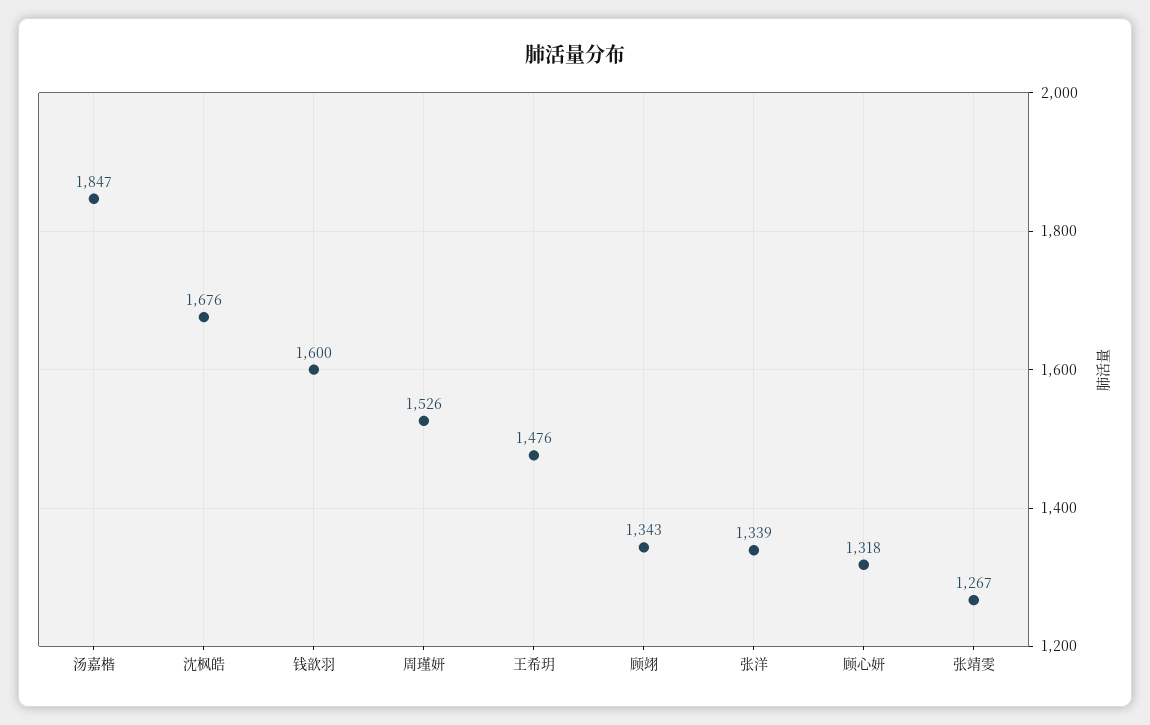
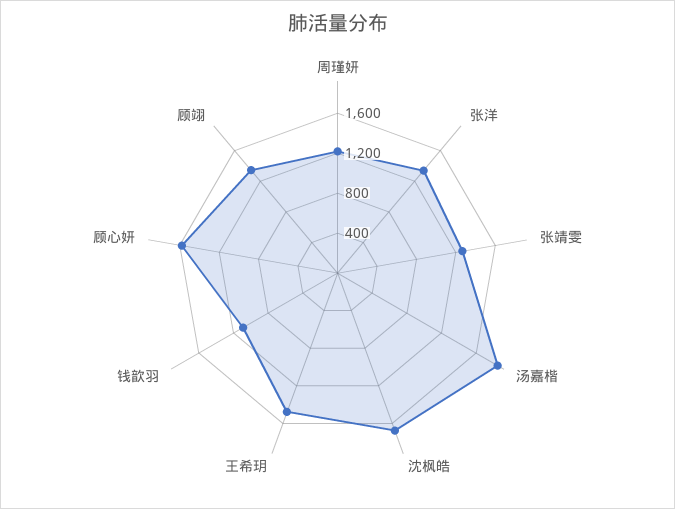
钱歆羽: 1600 -> 1100
周瑾妍: 1526 -> 1200
顾心妍: 1318 -> 1600

